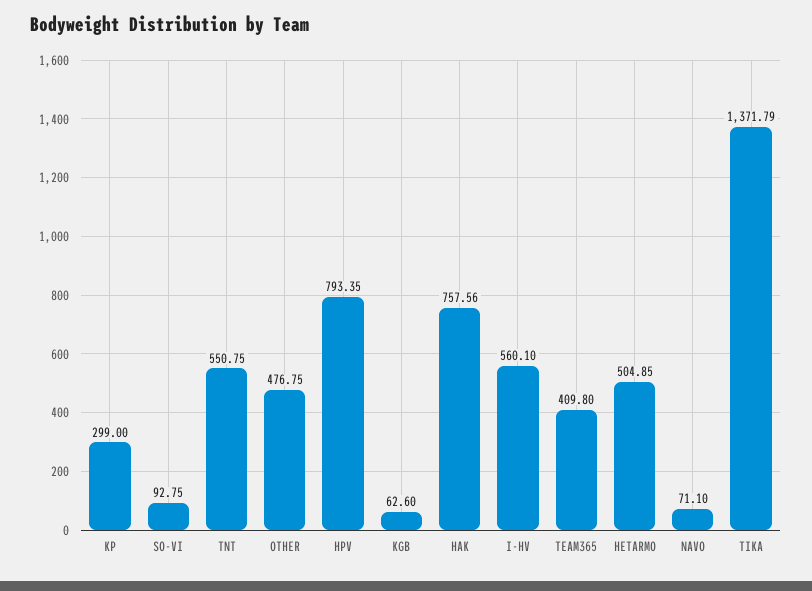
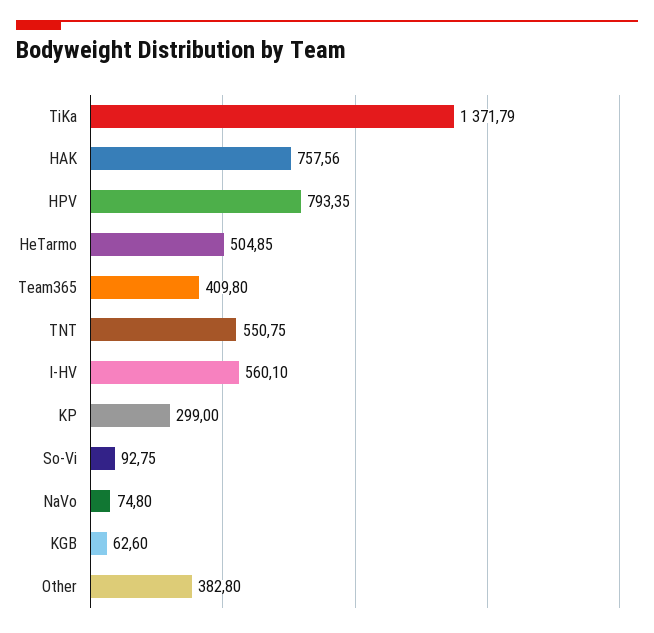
OTHER: 476.75 -> 382.8
NAVO: 71.1 -> 74.8

